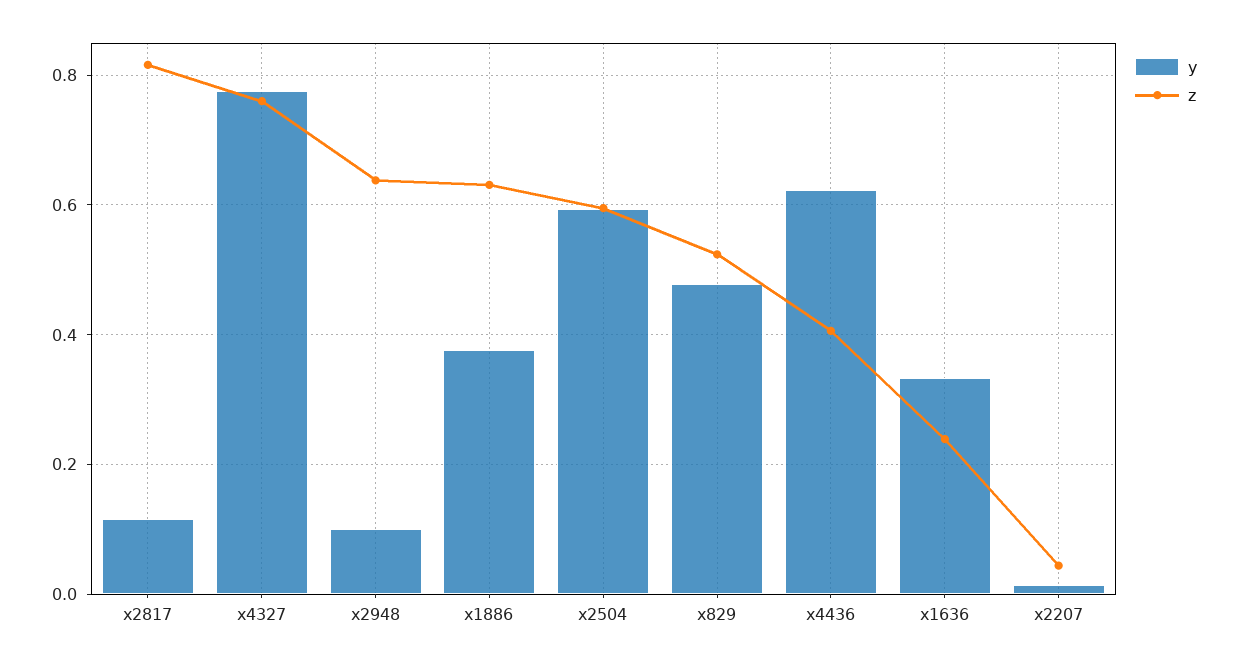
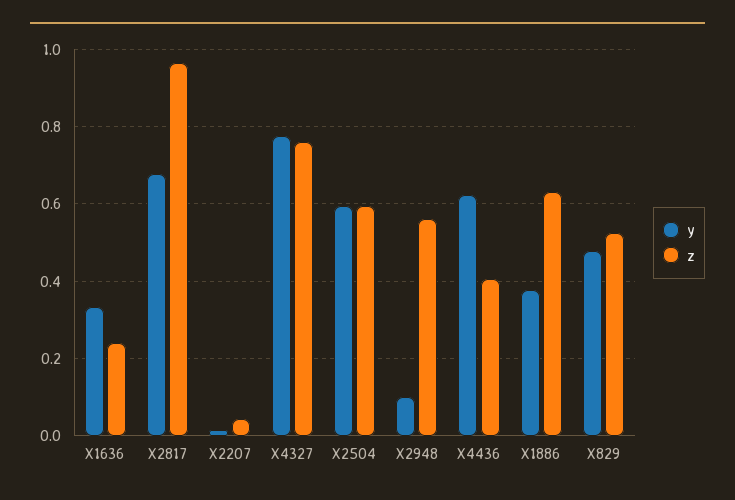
y, x2817: 0.12 -> 0.68
z, x2817: 0.82 -> 0.96
z, x2948: 0.64 -> 0.56

